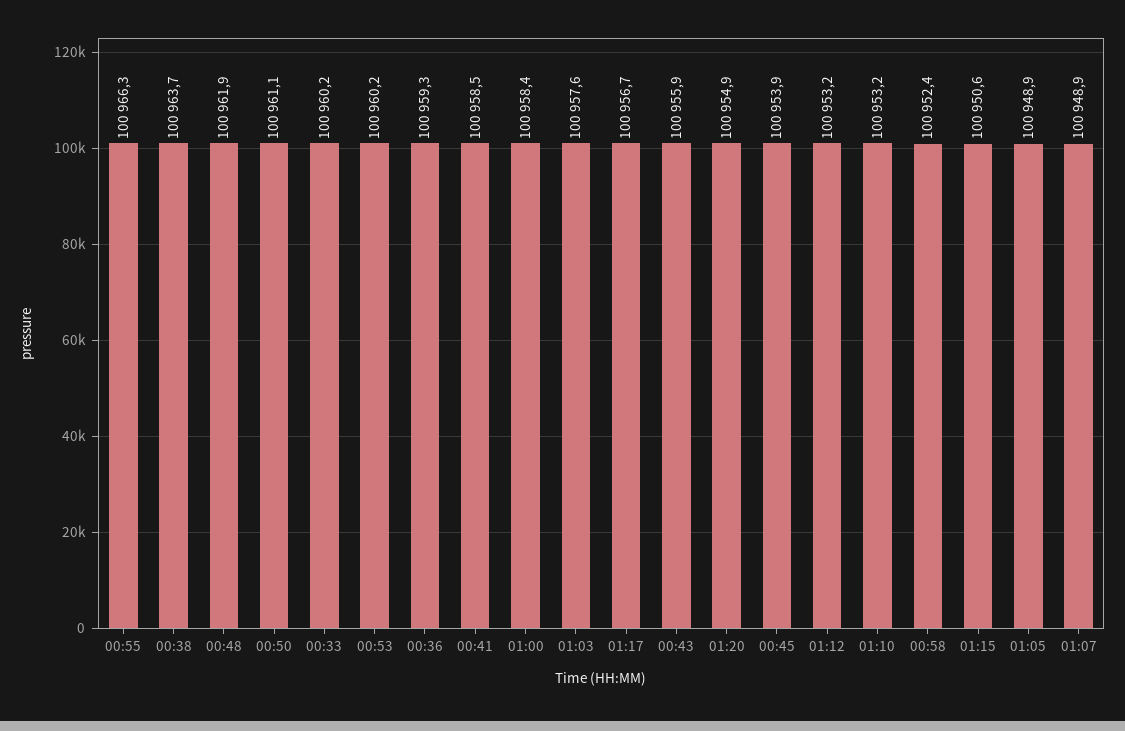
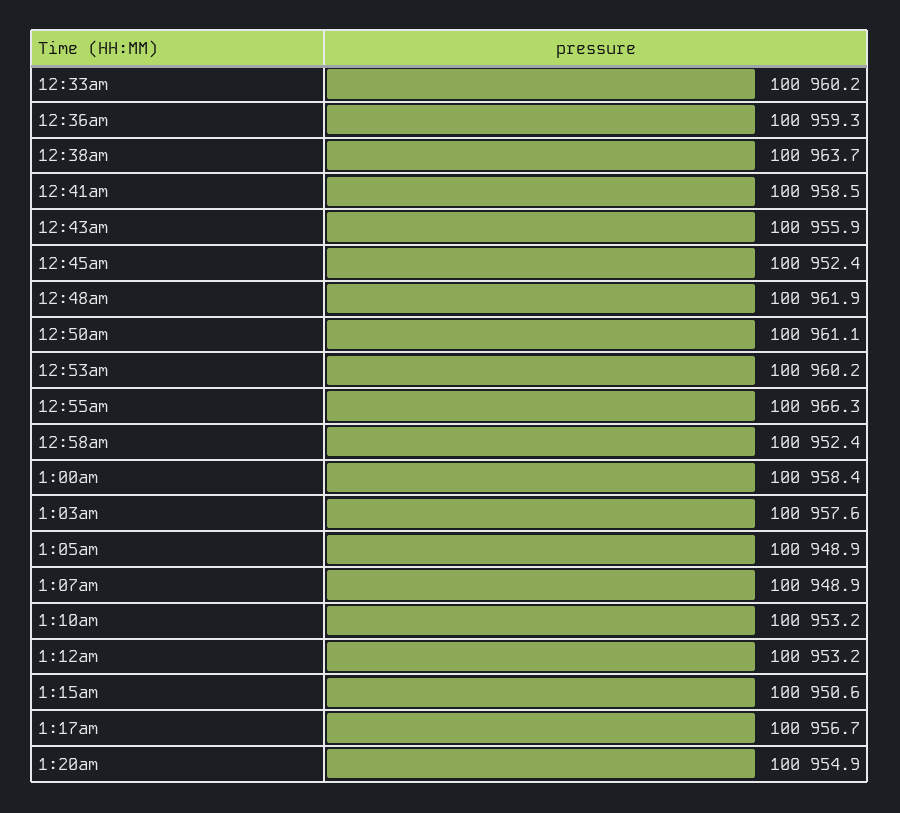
00:45: 100953.9 -> 100952.4

